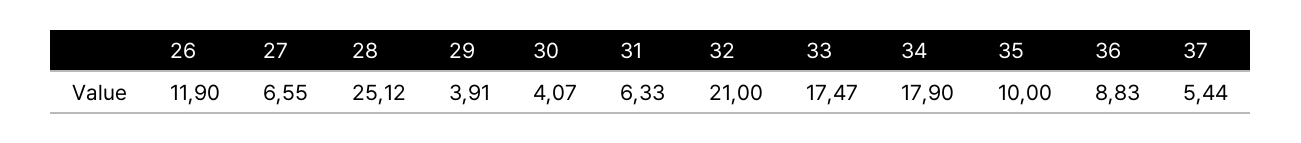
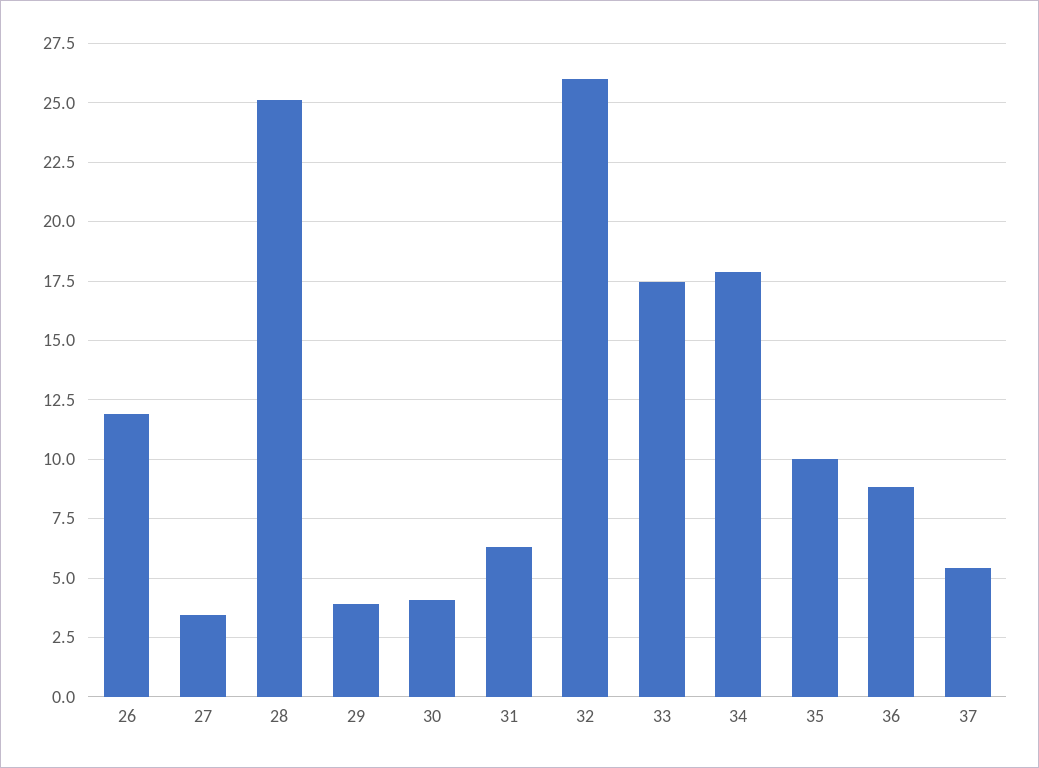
27: 6.55 -> 3.5
32: 21 -> 26

